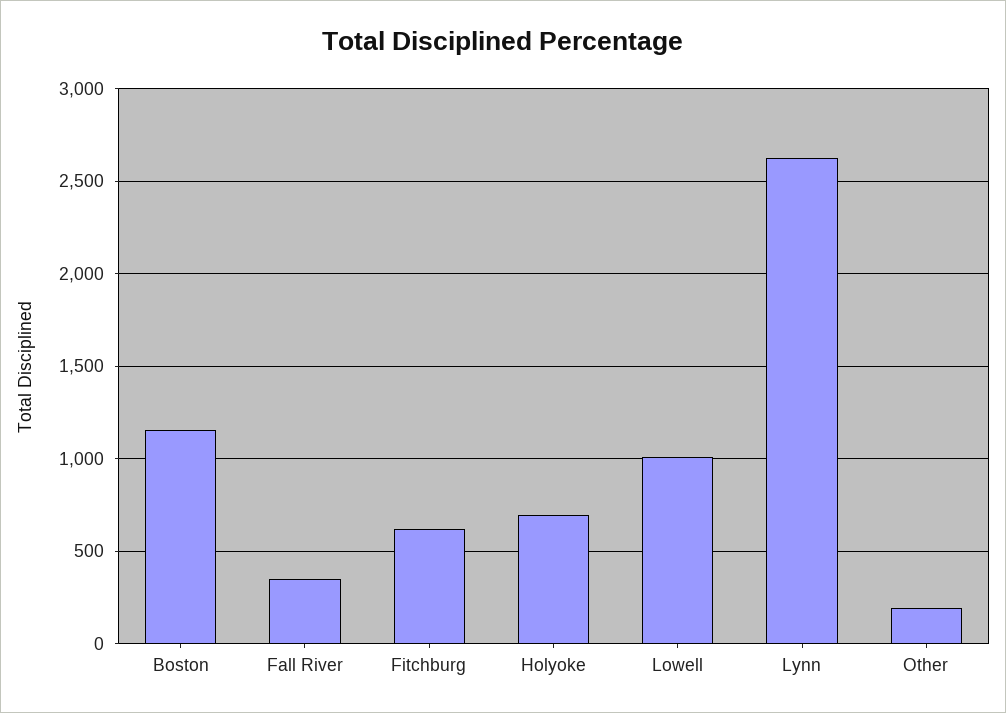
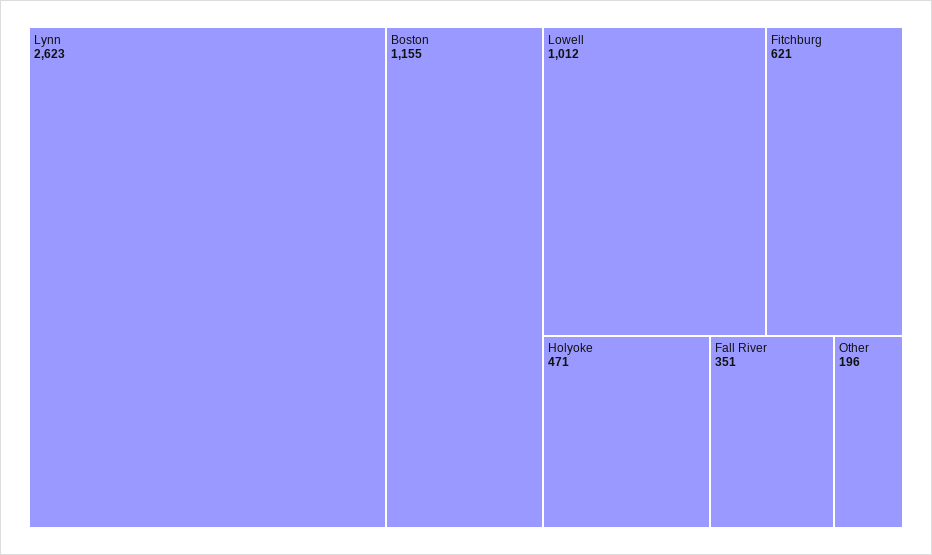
Holyoke: 700 -> 471

